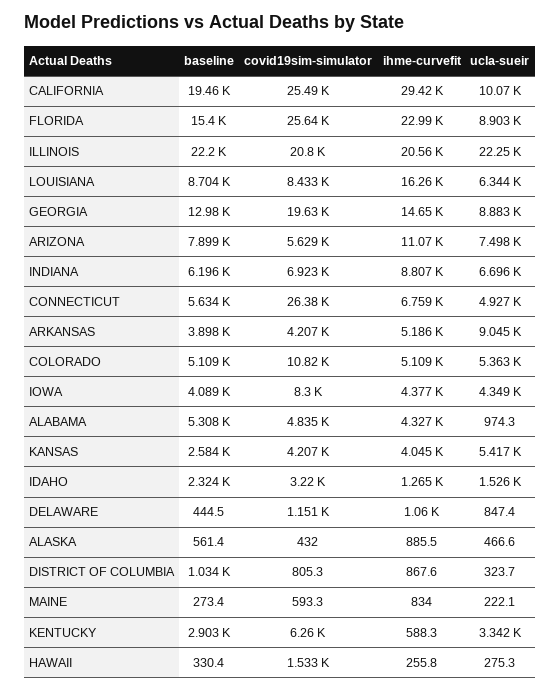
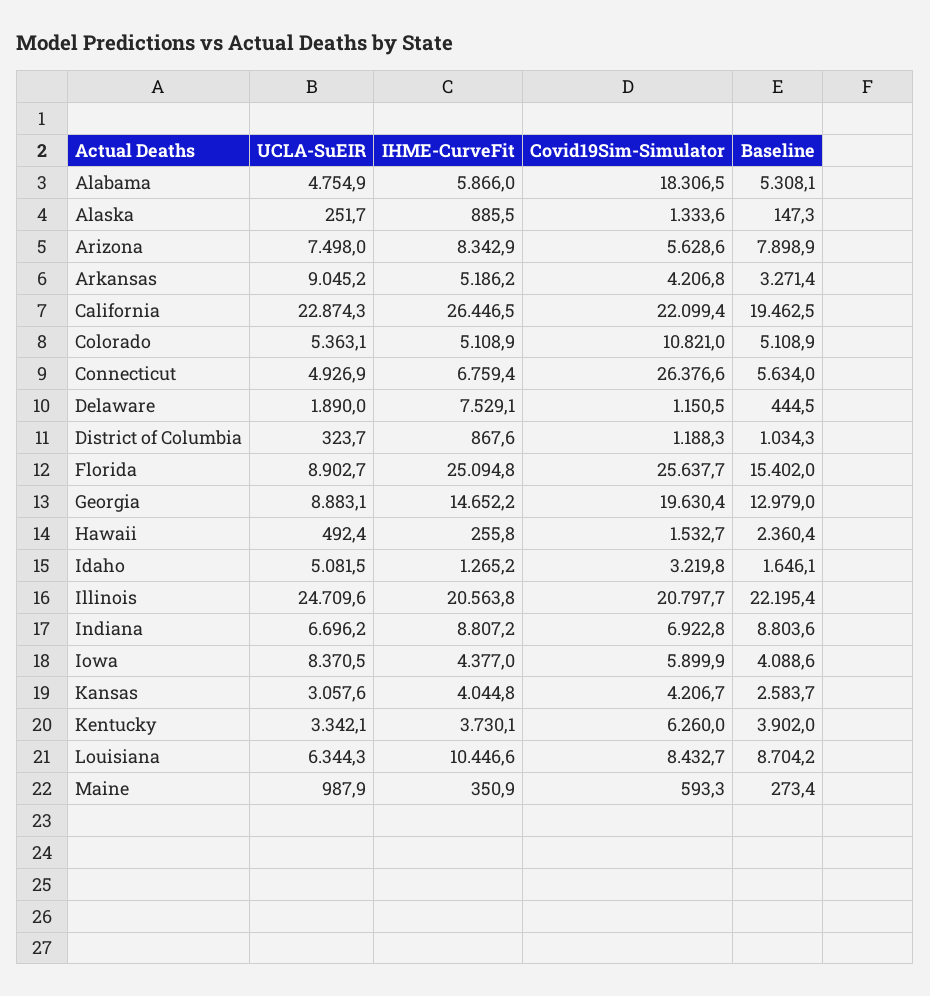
covid19sim-simulator, CALIFORNIA: 25490 -> 22099.4
ihme-curvefit, CALIFORNIA: 29420 -> 26446.5
ucla-sueir, CALIFORNIA: 10070 -> 22874.3
ihme-curvefit, FLORIDA: 22990 -> 25094.8
ucla-sueir, ILLINOIS: 22250 -> 24709.6
ihme-curvefit, LOUISIANA: 16260 -> 10446.6
ihme-curvefit, ARIZONA: 11070 -> 8342.9
baseline, INDIANA: 6196 -> 8803.6
baseline, ARKANSAS: 3898 -> 3271.4
covid19sim-simulator, IOWA: 8300 -> 5899.9
ucla-sueir, IOWA: 4349 -> 8370.5
covid19sim-simulator, ALABAMA: 4835 -> 18306.5
ihme-curvefit, ALABAMA: 4327 -> 5866
ucla-sueir, ALABAMA: 974.3 -> 4754.9
ucla-sueir, KANSAS: 5417 -> 3057.6
baseline, IDAHO: 2324 -> 1646.1
ucla-sueir, IDAHO: 1526 -> 5081.5
ihme-curvefit, DELAWARE: 1060 -> 7529.1
ucla-sueir, DELAWARE: 847.4 -> 1890
baseline, ALASKA: 561.4 -> 147.3
covid19sim-simulator, ALASKA: 432 -> 1333.6
ucla-sueir, ALASKA: 466.6 -> 251.7
covid19sim-simulator, DISTRICT OF COLUMBIA: 805.3 -> 1188.3
ihme-curvefit, MAINE: 834 -> 350.9
ucla-sueir, MAINE: 222.1 -> 987.9
baseline, KENTUCKY: 2903 -> 3902
ihme-curvefit, KENTUCKY: 588.3 -> 3730.1
baseline, HAWAII: 330.4 -> 2360.4
ucla-sueir, HAWAII: 275.3 -> 492.4

